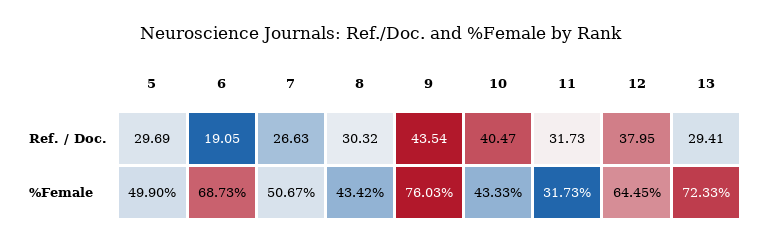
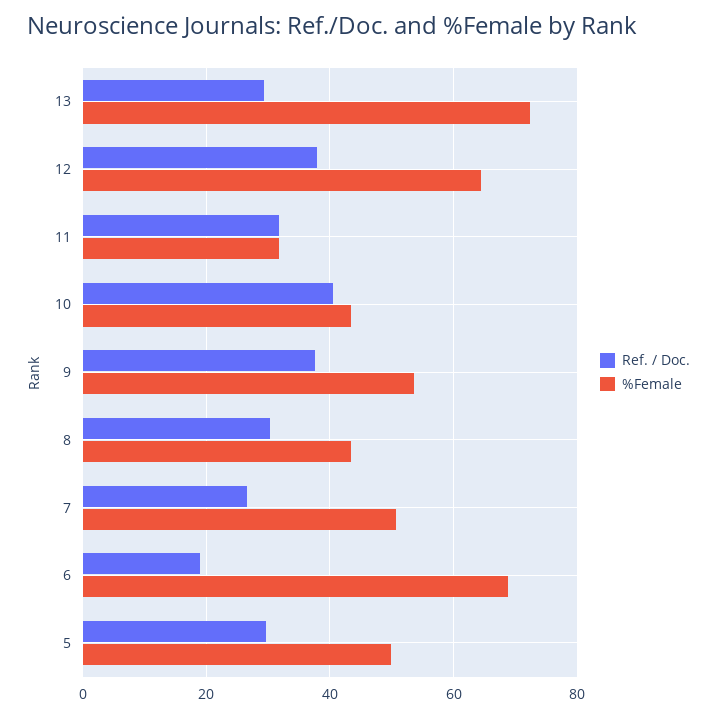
Ref. / Doc., 9: 43.54 -> 38
%Female, 9: 76.03 -> 54

